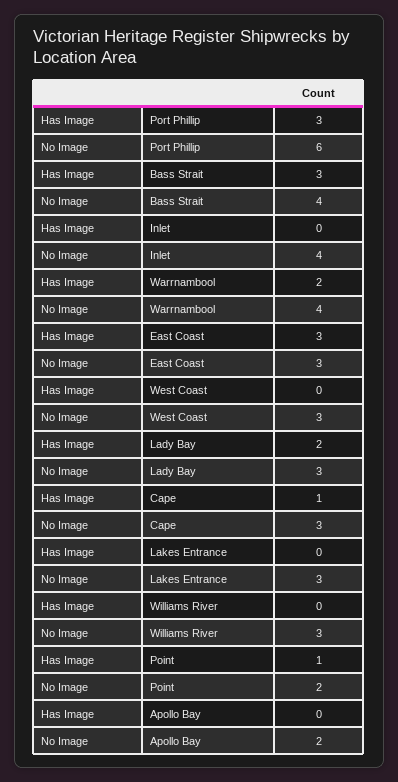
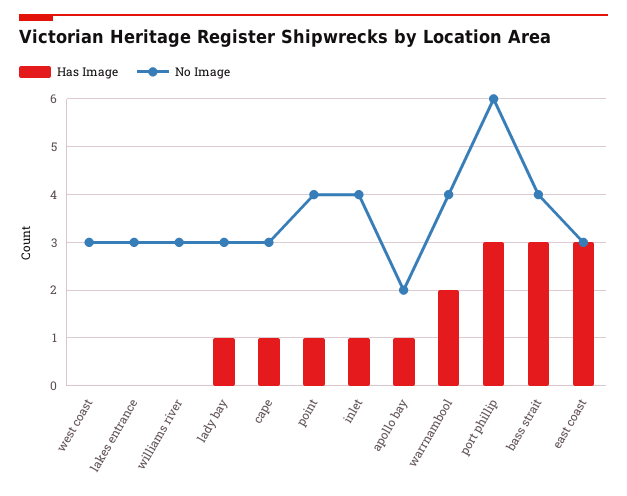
Has Image, Inlet: 0 -> 1
Has Image, Lady Bay: 2 -> 1
No Image, Point: 2 -> 4
Has Image, Apollo Bay: 0 -> 1

